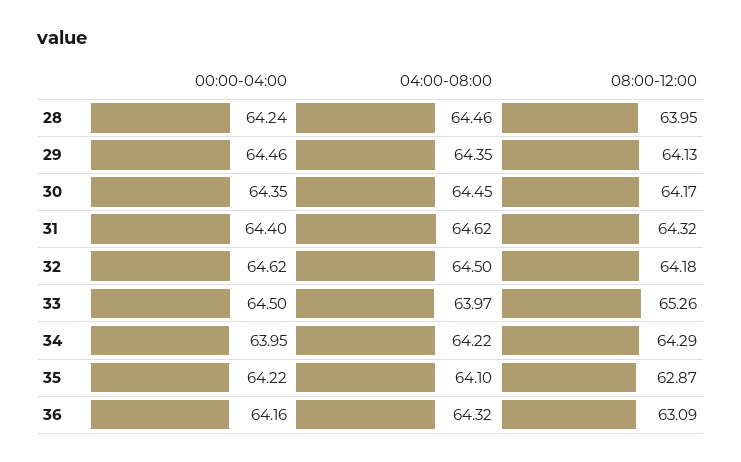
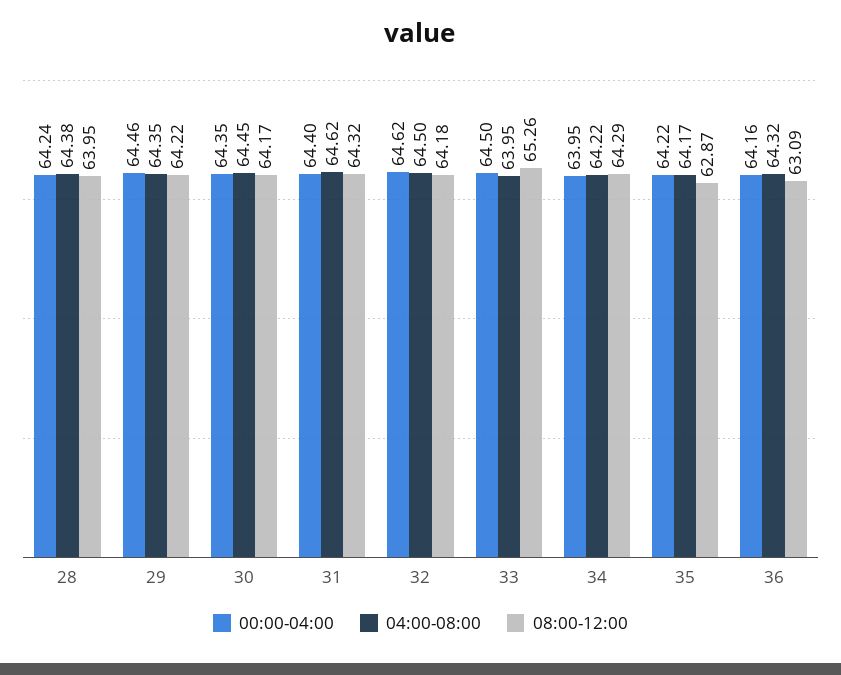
04:00-08:00, 28: 64.46 -> 64.38
08:00-12:00, 29: 64.13 -> 64.22
04:00-08:00, 33: 63.97 -> 63.95
04:00-08:00, 35: 64.1 -> 64.17

